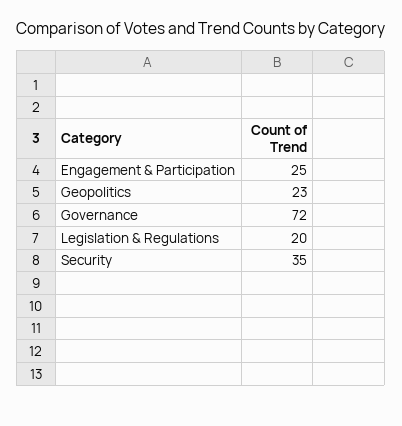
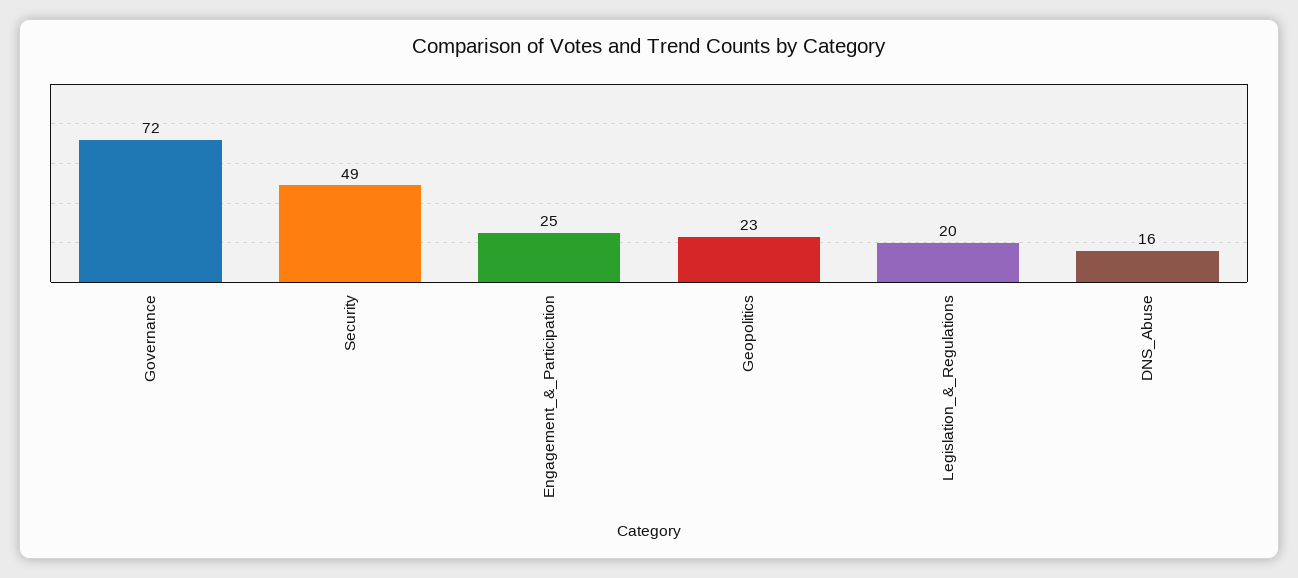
Security: 35 -> 49
DNS_Abuse: none -> 16

